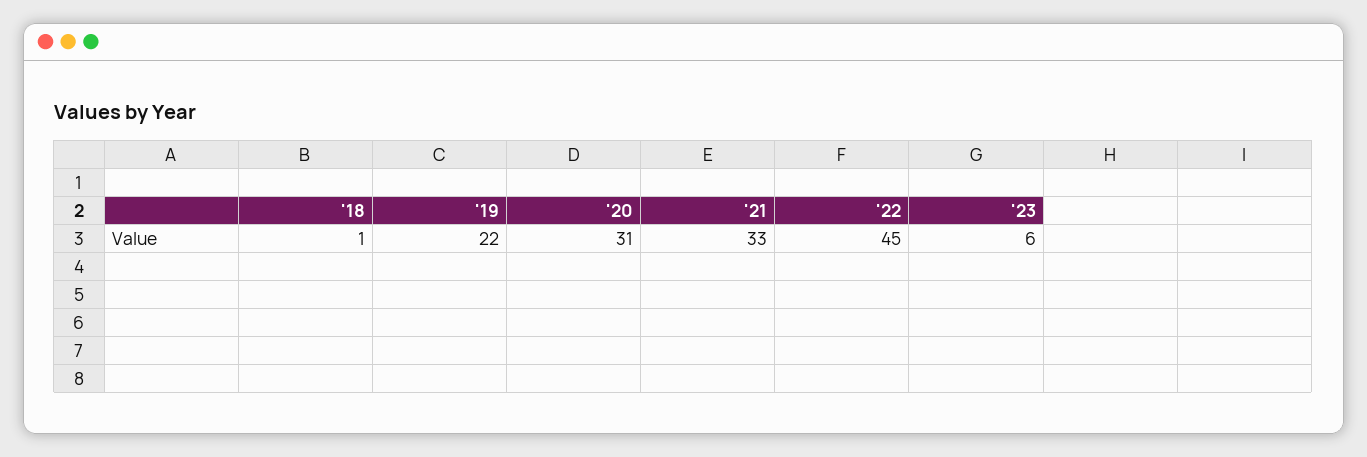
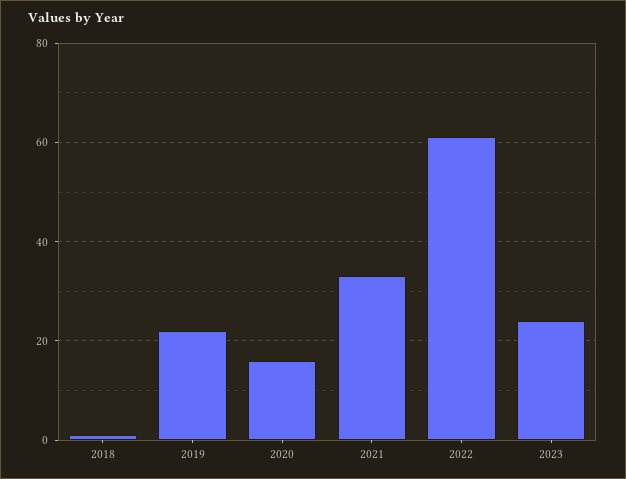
'20: 31 -> 15
'22: 45 -> 60
'23: 6 -> 25

